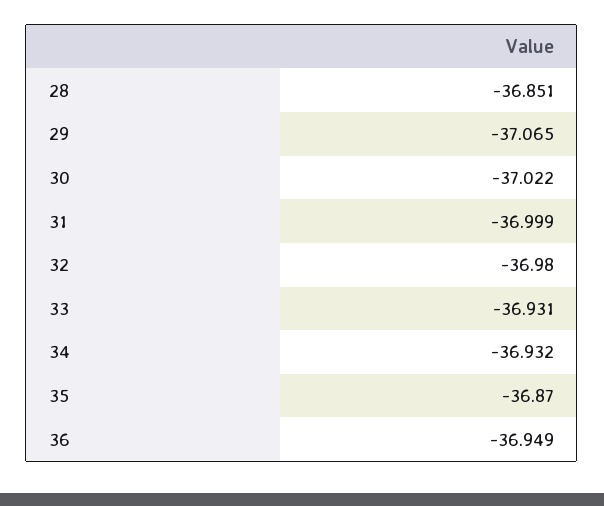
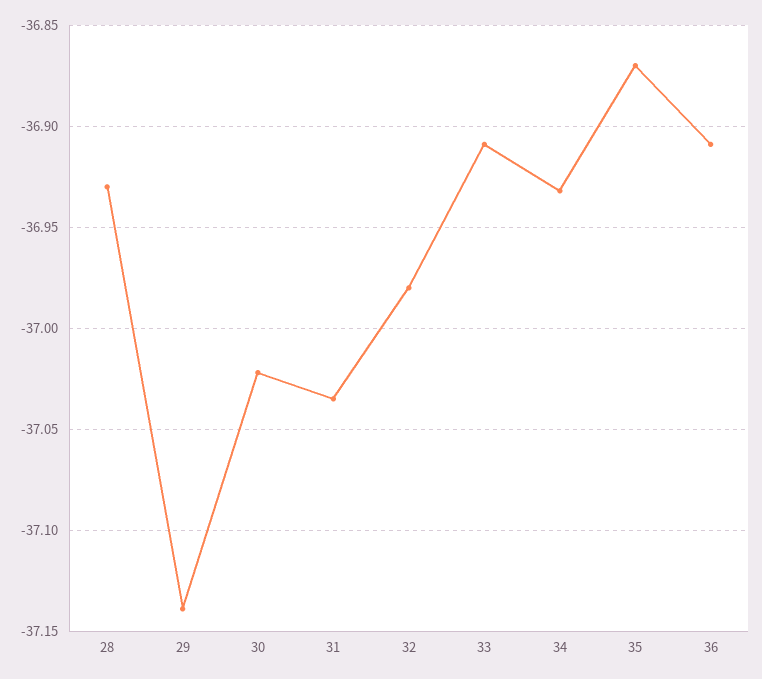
28: -36.851 -> -36.93
29: -37.065 -> -37.14
31: -36.999 -> -37.035
33: -36.931 -> -36.91
36: -36.949 -> -36.91

